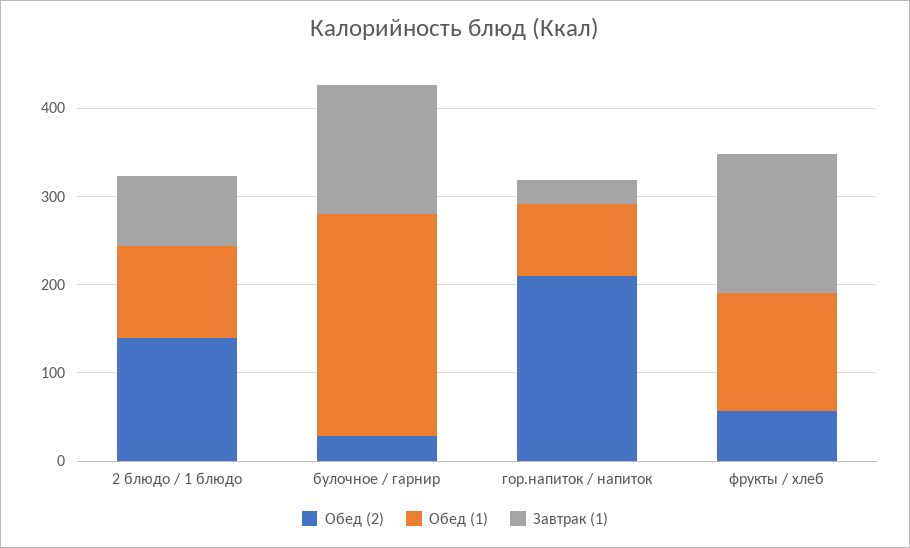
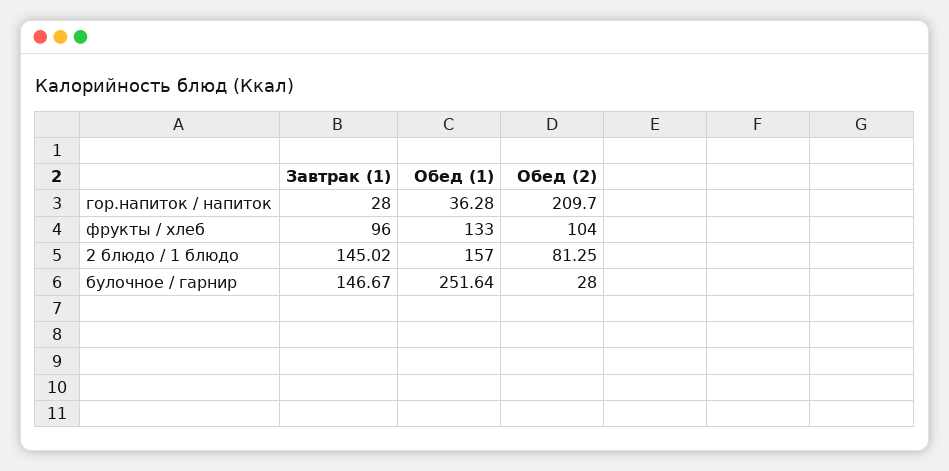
Обед (2), 2 блюдо / 1 блюдо: 140 -> 81.25
Обед (1), 2 блюдо / 1 блюдо: 100 -> 157
Завтрак (1), 2 блюдо / 1 блюдо: 80 -> 145.02
Обед (1), гор.напиток / напиток: 80 -> 36.28
Обед (2), фрукты / хлеб: 60 -> 104
Завтрак (1), фрукты / хлеб: 160 -> 96

